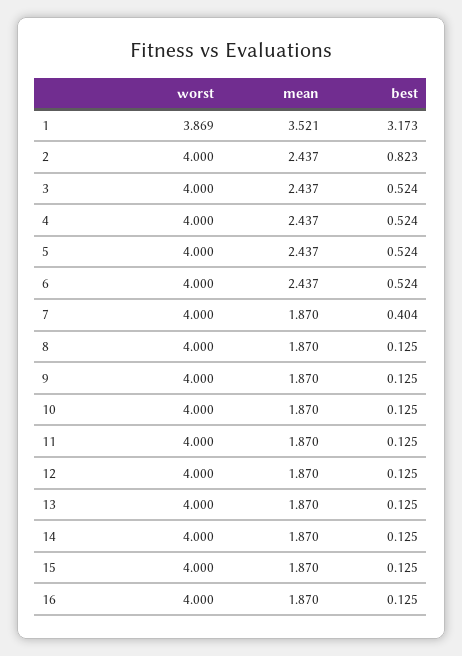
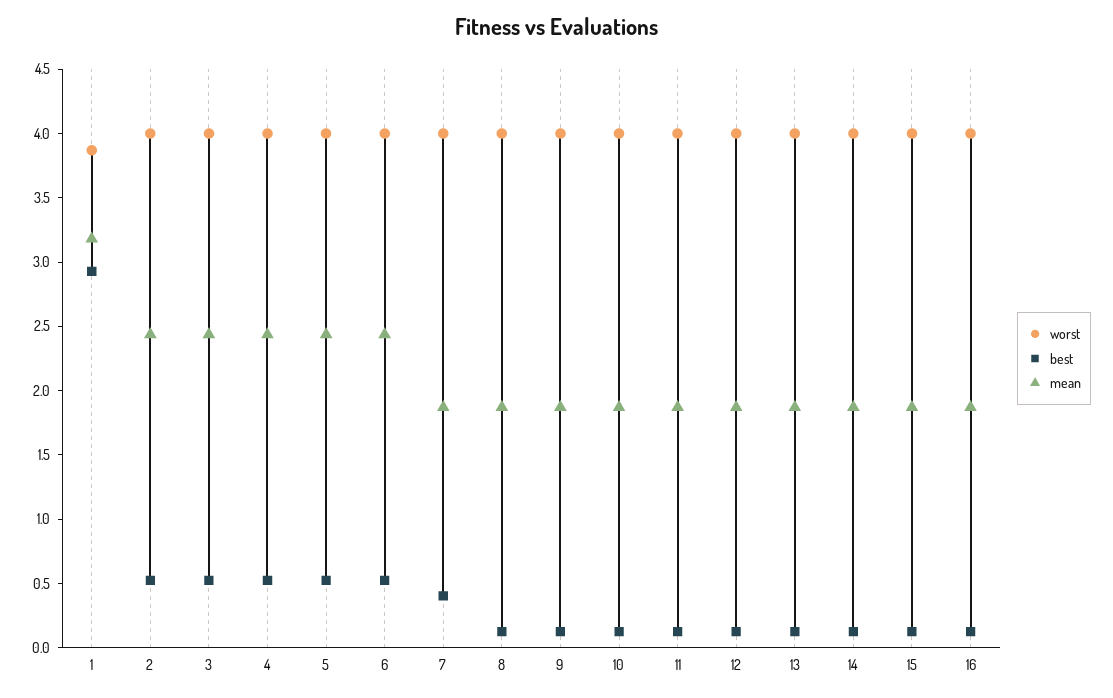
mean, 1: 3.521 -> 3.2
best, 1: 3.173 -> 2.9
best, 2: 0.823 -> 0.5

